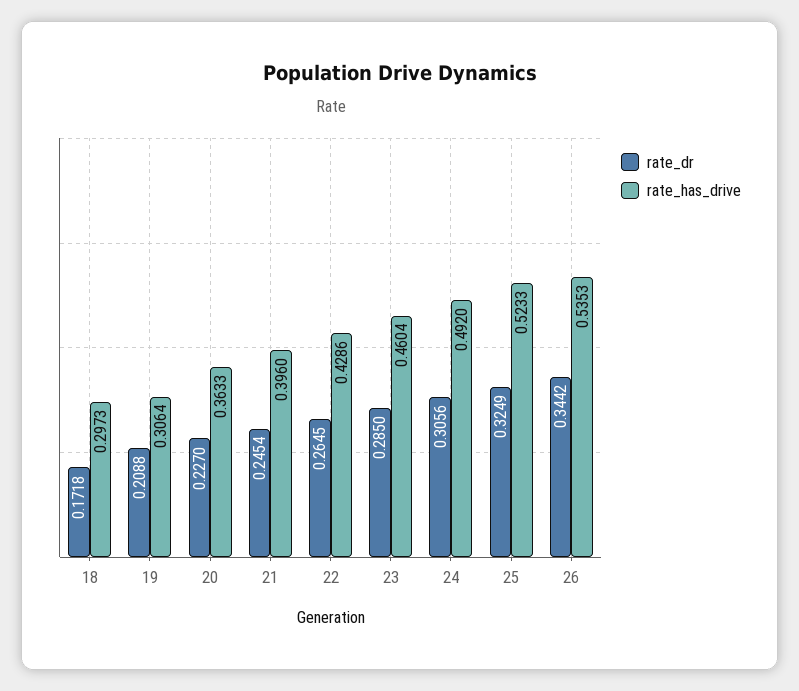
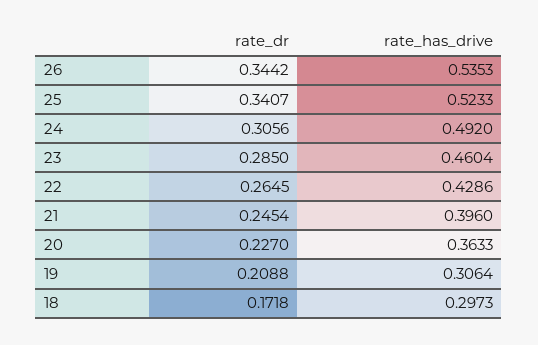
rate_dr, 25: 0.3249 -> 0.3407

